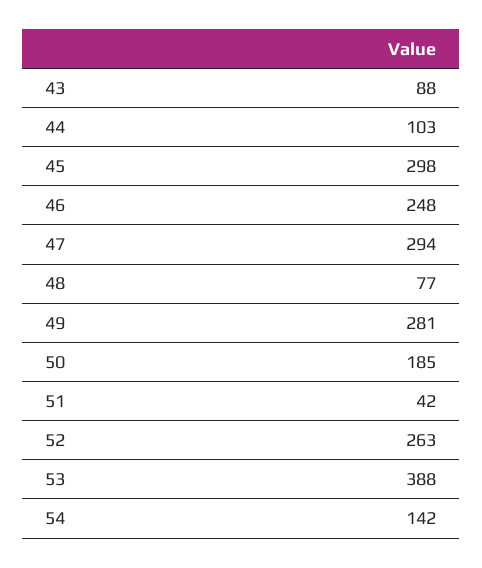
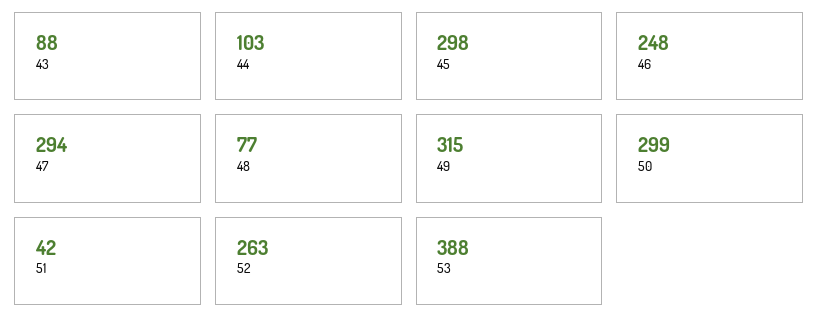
49: 281 -> 315
50: 185 -> 299
54: 142 -> none

